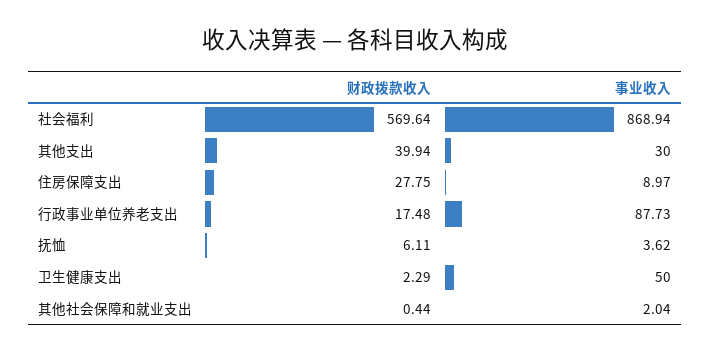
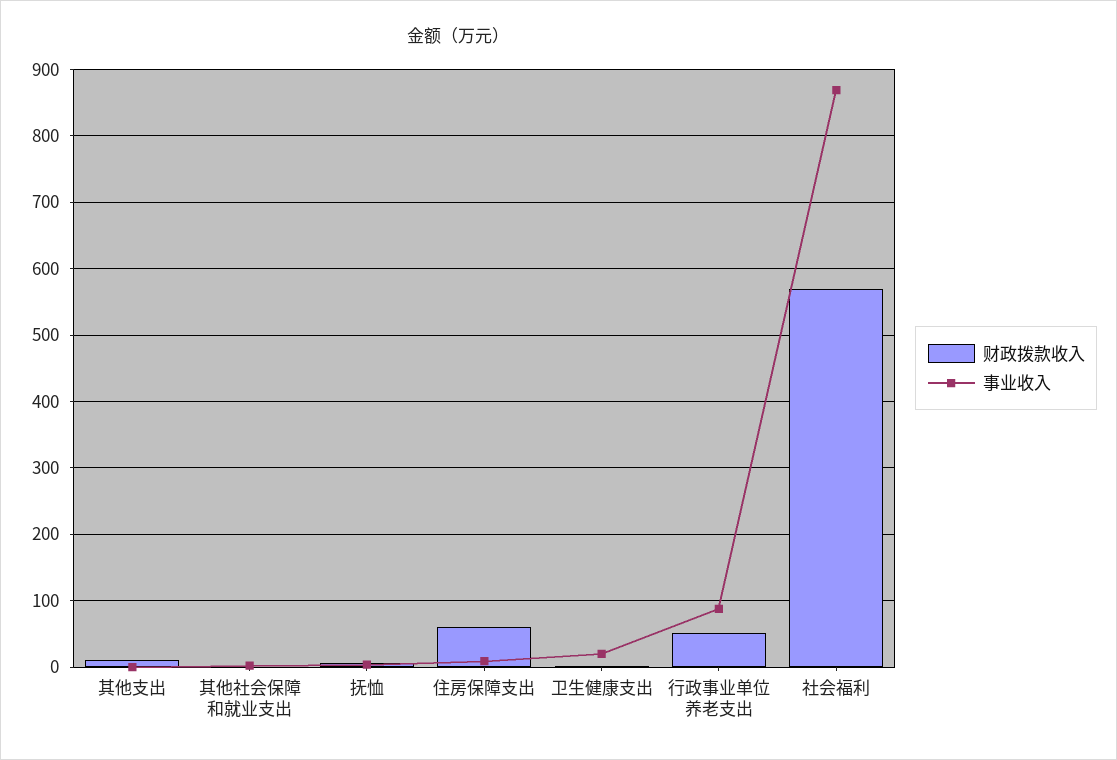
财政拨款收入, 其他支出: 39.94 -> 10
事业收入, 其他支出: 30 -> 0
财政拨款收入, 住房保障支出: 27.75 -> 60
财政拨款收入, 行政事业单位养老支出: 17.48 -> 50
事业收入, 卫生健康支出: 50 -> 20

